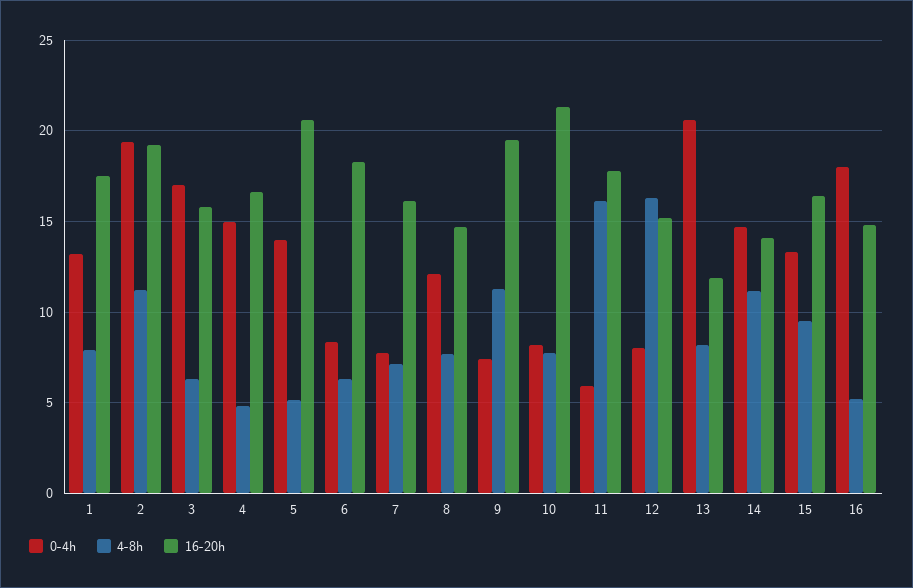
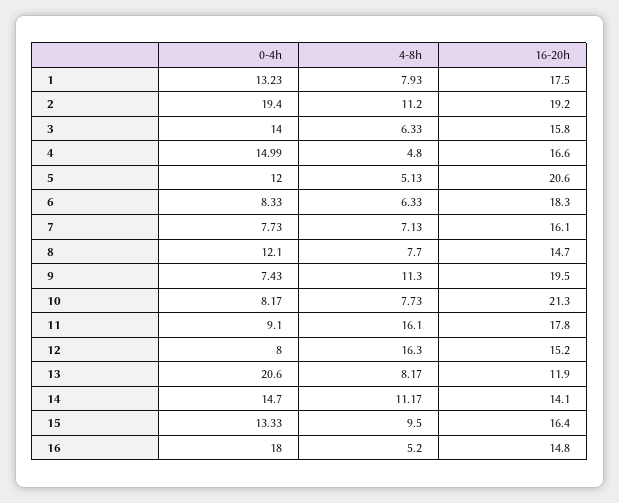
0-4h, 3: 17 -> 14
0-4h, 5: 14 -> 12
0-4h, 11: 6 -> 9.1

